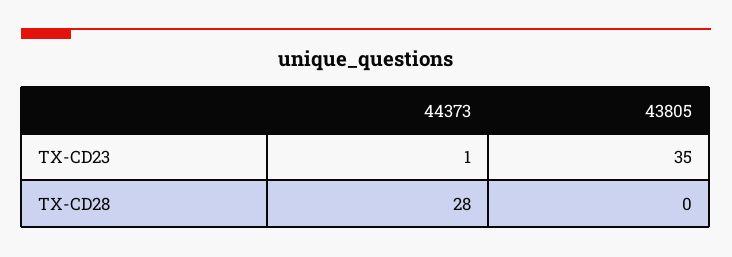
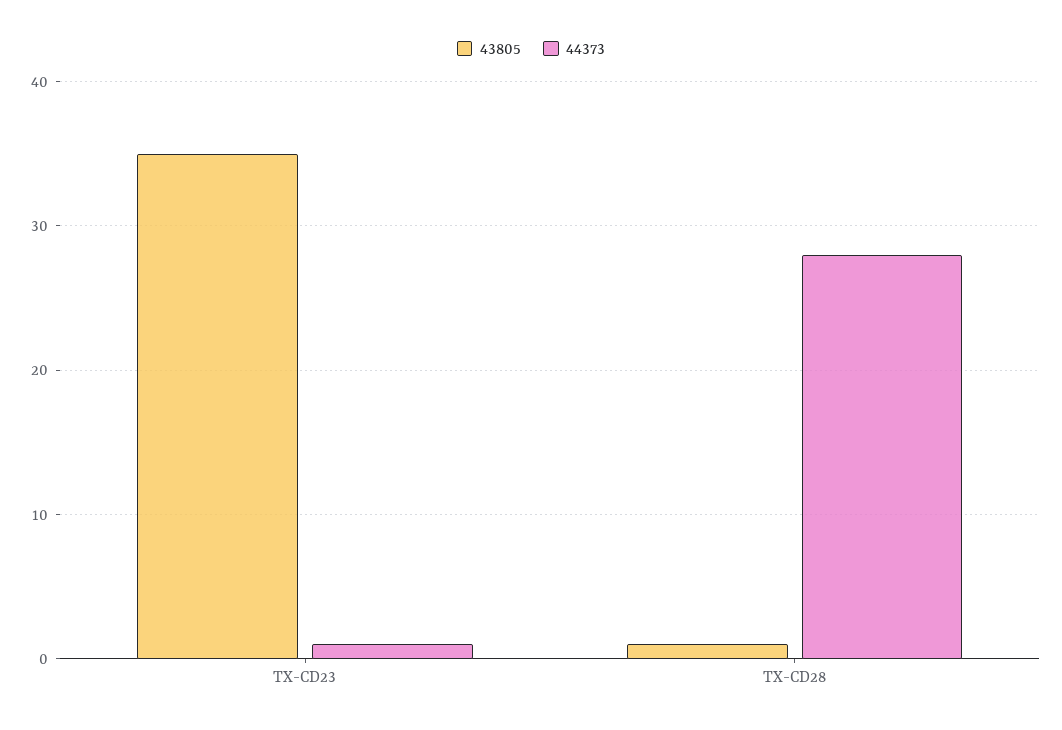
43805, TX-CD28: 0 -> 1

